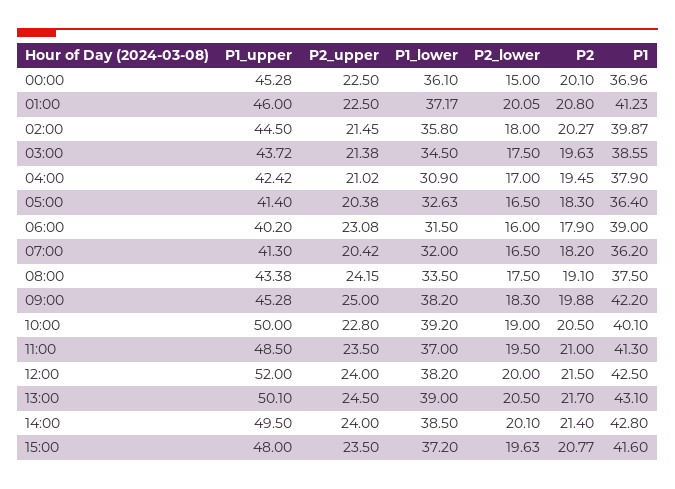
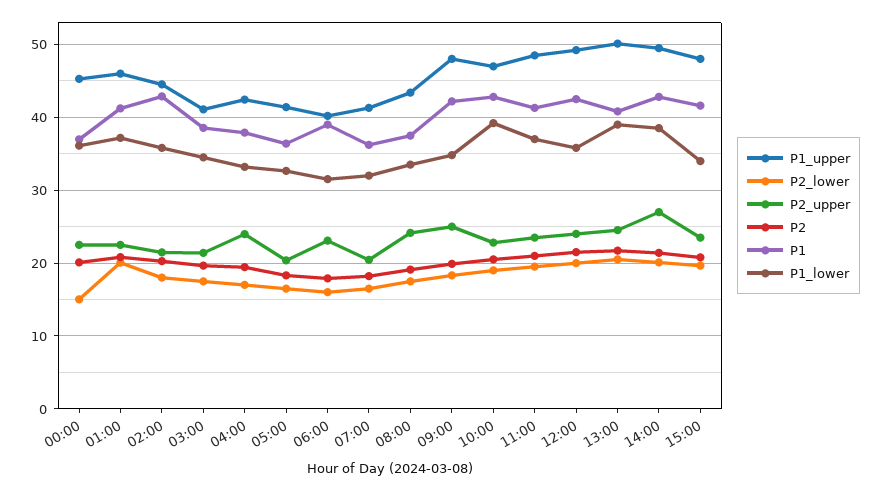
P1, 02:00: 39.87 -> 43
P1_upper, 03:00: 43.72 -> 41
P2_upper, 04:00: 21.02 -> 24
P1_lower, 04:00: 30.9 -> 33
P1_upper, 09:00: 45.28 -> 48
P1_lower, 09:00: 38.2 -> 35
P1_upper, 10:00: 50 -> 47
P1, 10:00: 40.1 -> 43
P1_upper, 12:00: 52 -> 49
P1_lower, 12:00: 38.2 -> 36
P1, 13:00: 43.1 -> 41
P2_upper, 14:00: 24 -> 27
P1_lower, 15:00: 37.2 -> 34

